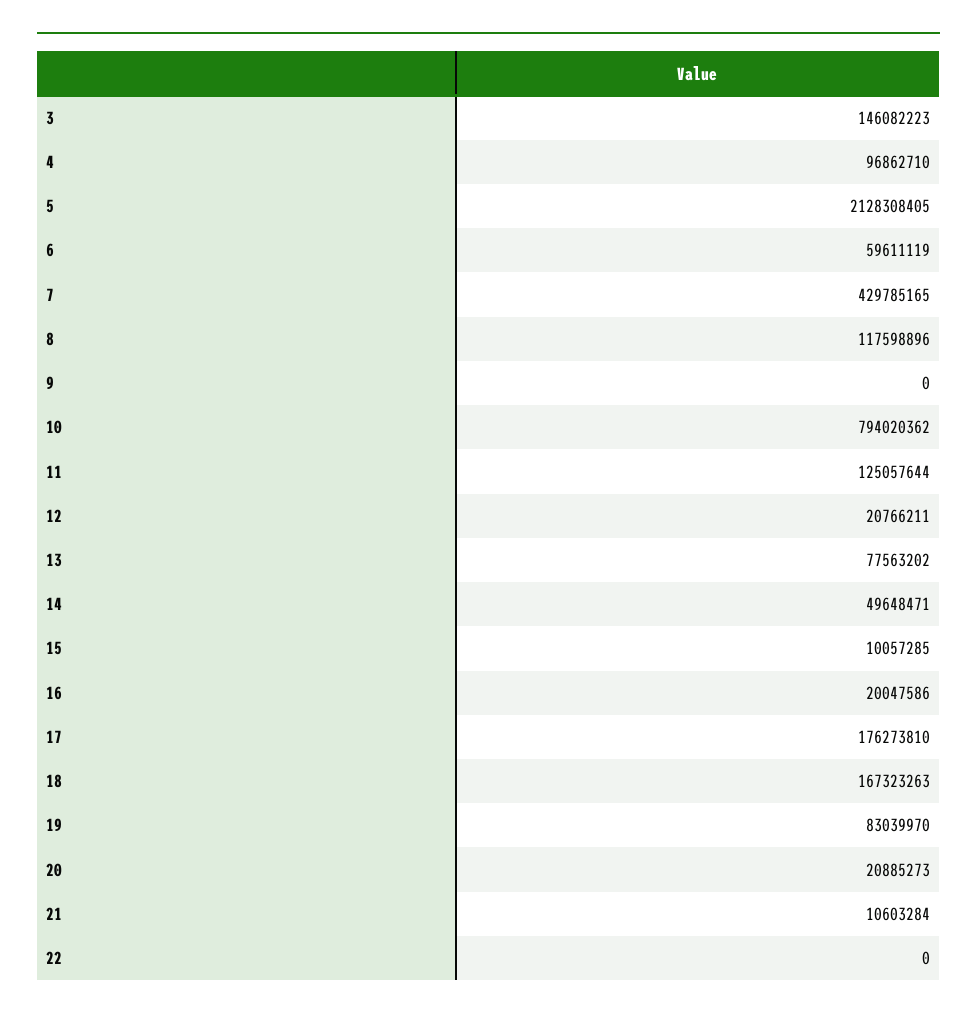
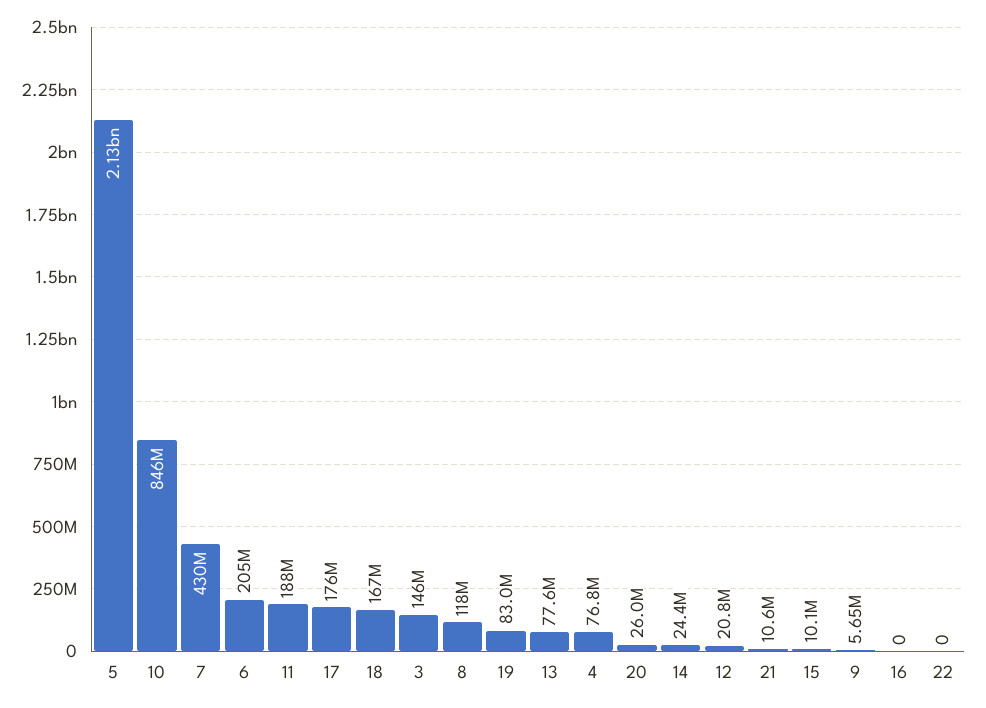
4: 96862710 -> 76800000
6: 59611119 -> 205000000
9: 0 -> 5650000
10: 794020362 -> 846000000
11: 125057644 -> 188000000
14: 49648471 -> 24400000
16: 20047586 -> 0
20: 20885273 -> 26000000

